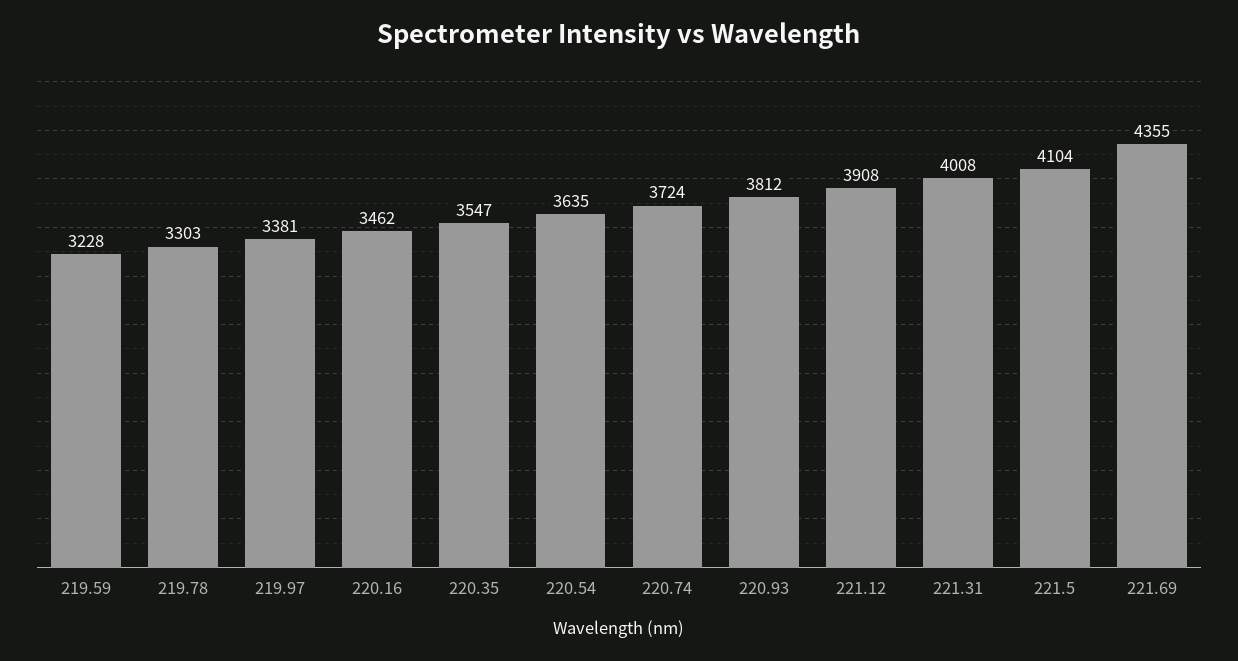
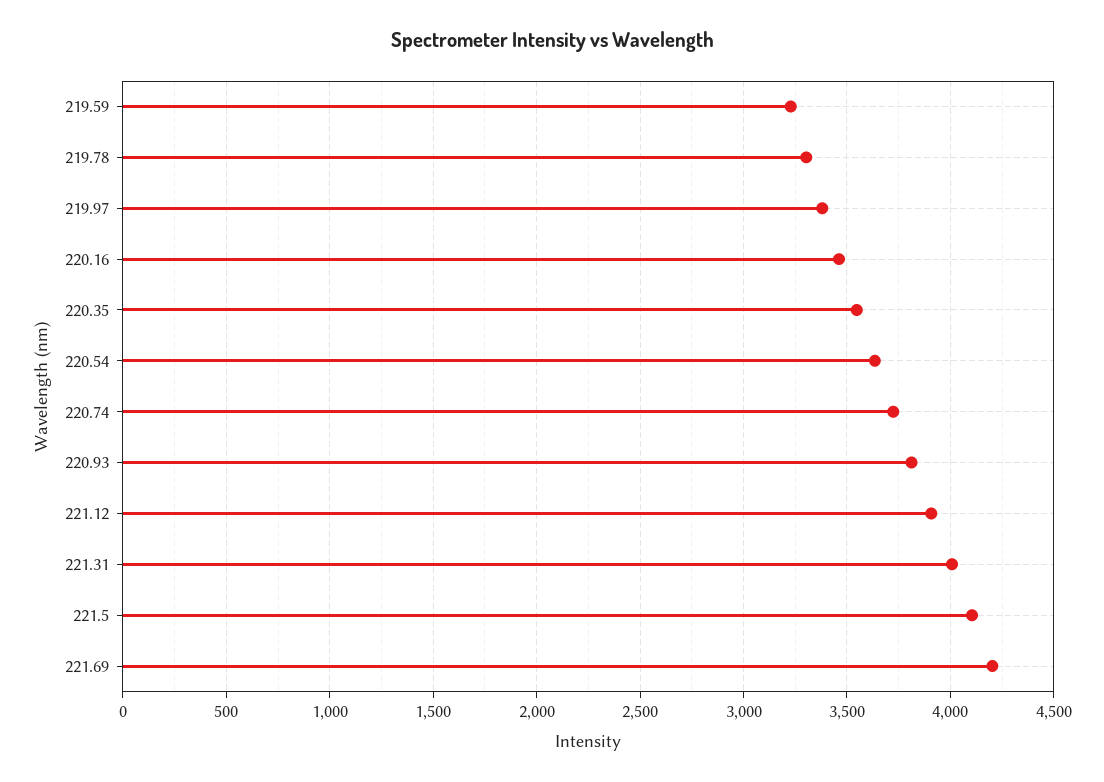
221.69: 4355 -> 4200

